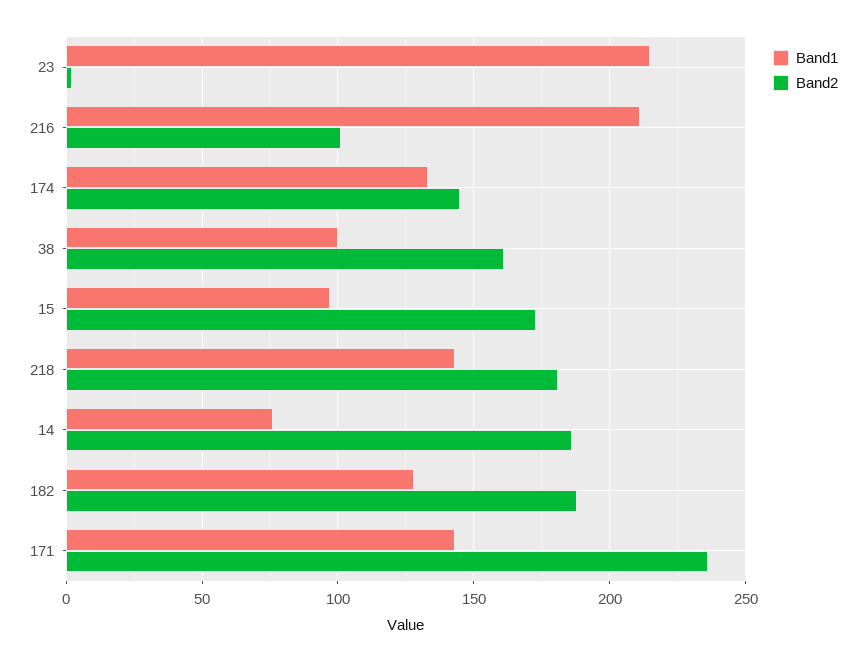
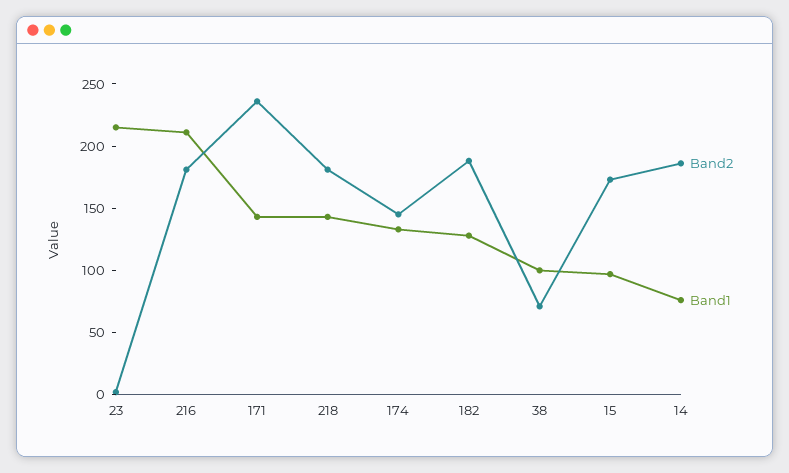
Band2, 216: 100 -> 180
Band2, 38: 160 -> 70

